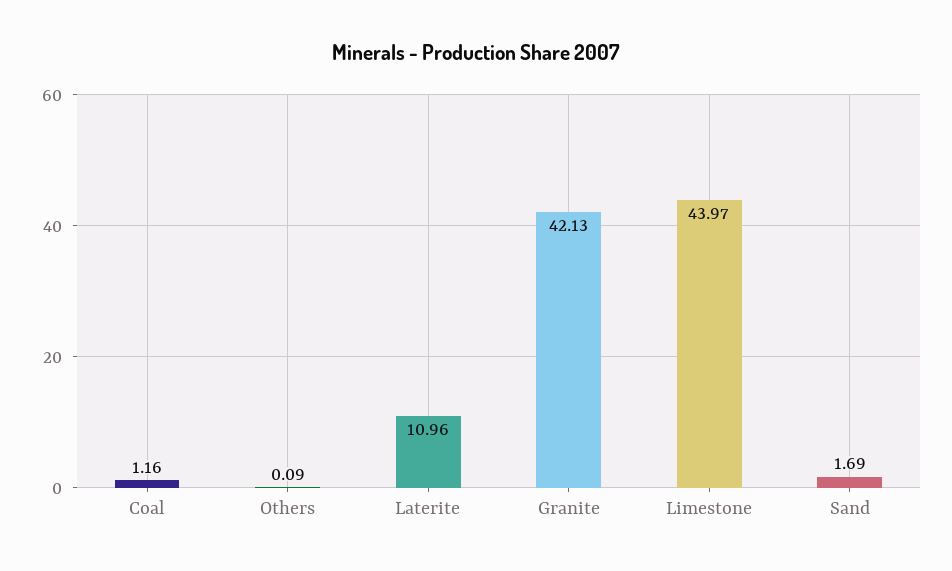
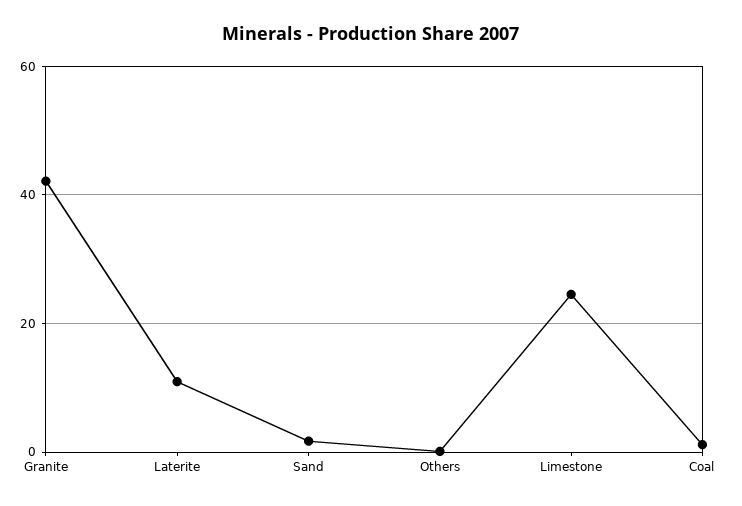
Limestone: 43.97 -> 24

